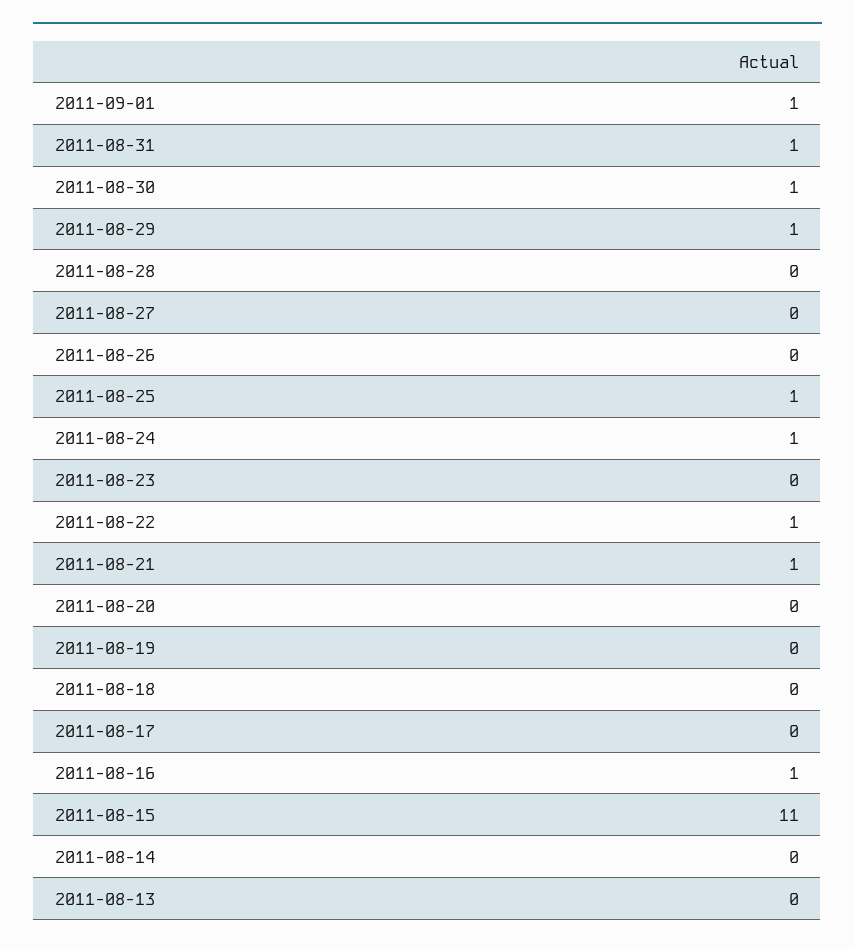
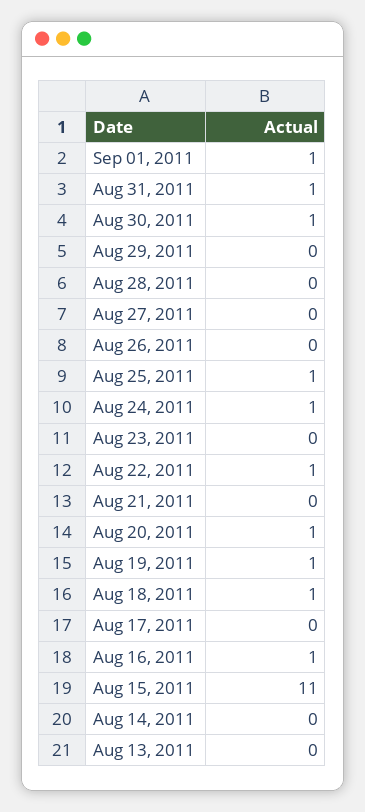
2011-08-29: 1 -> 0
2011-08-21: 1 -> 0
2011-08-20: 0 -> 1
2011-08-19: 0 -> 1
2011-08-18: 0 -> 1

